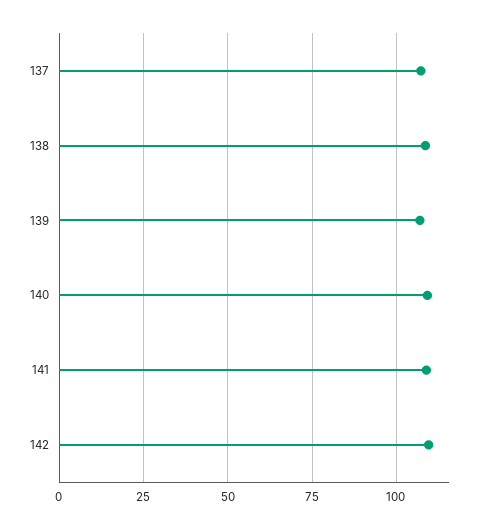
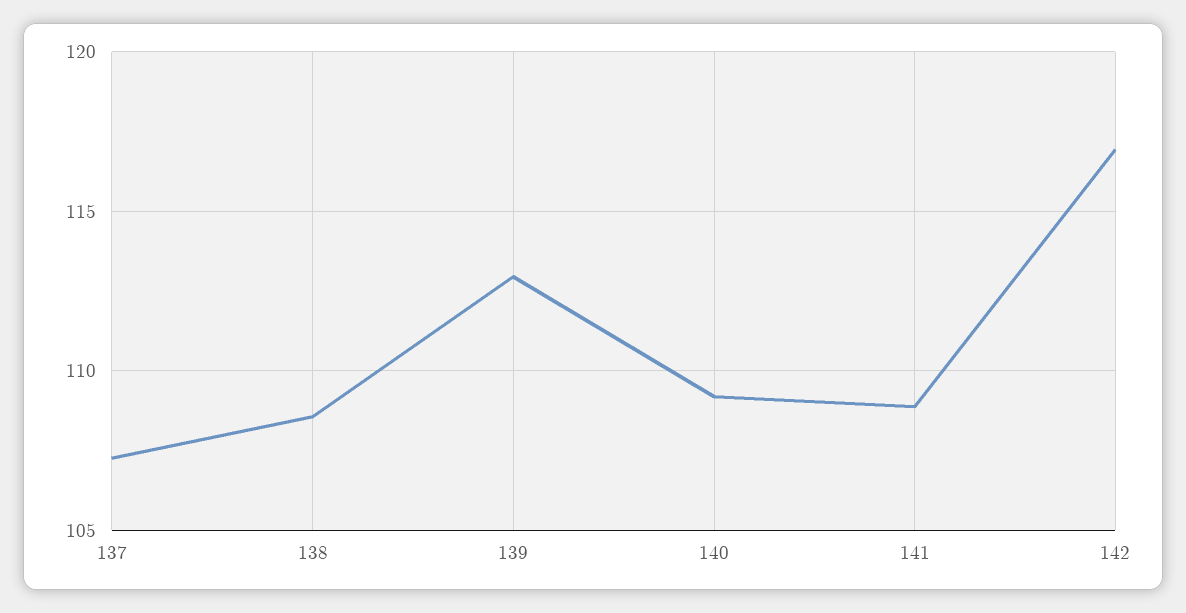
139: 107.5 -> 113
142: 110 -> 117

